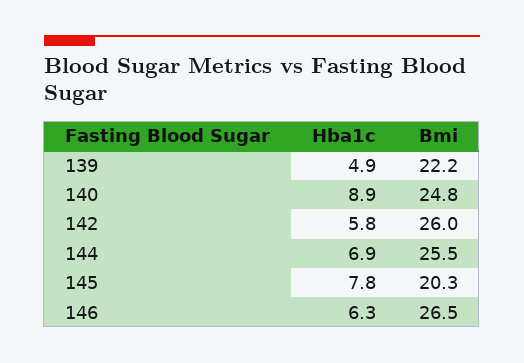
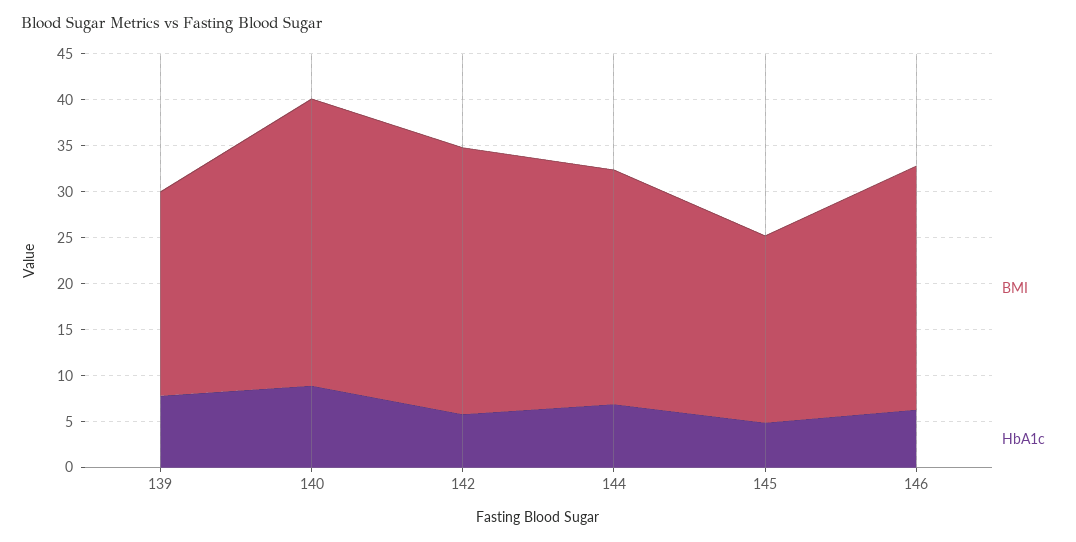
Hba1c, 139: 4.9 -> 8
Bmi, 140: 24.8 -> 31
Bmi, 142: 26 -> 29
Hba1c, 145: 7.8 -> 5

